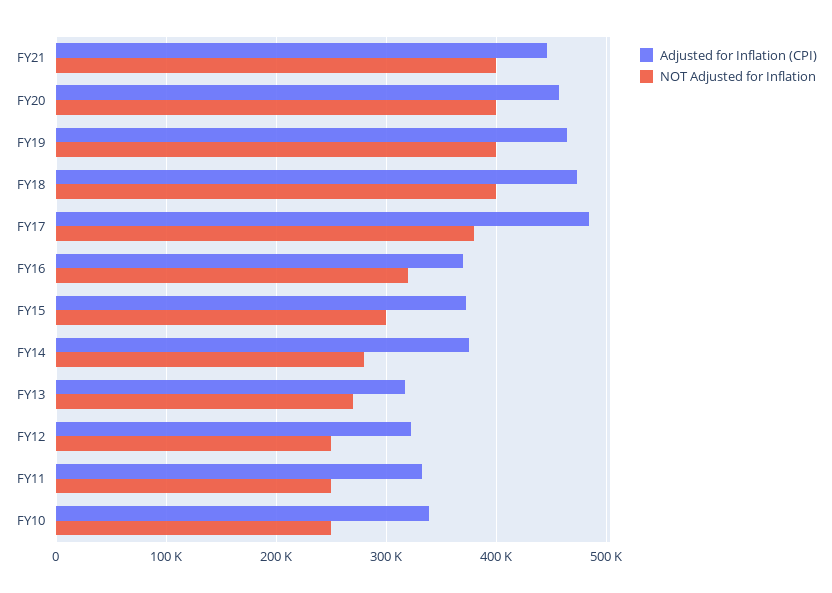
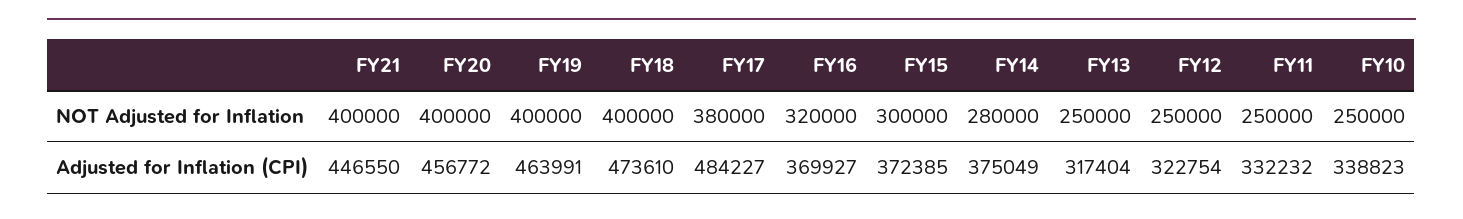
NOT Adjusted for Inflation, FY13: 270000 -> 250000

